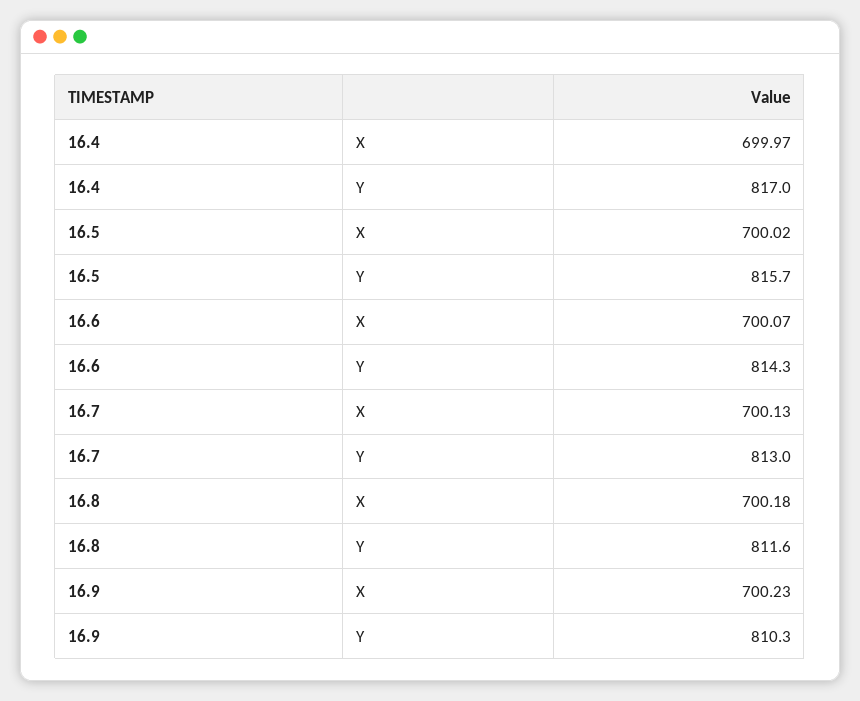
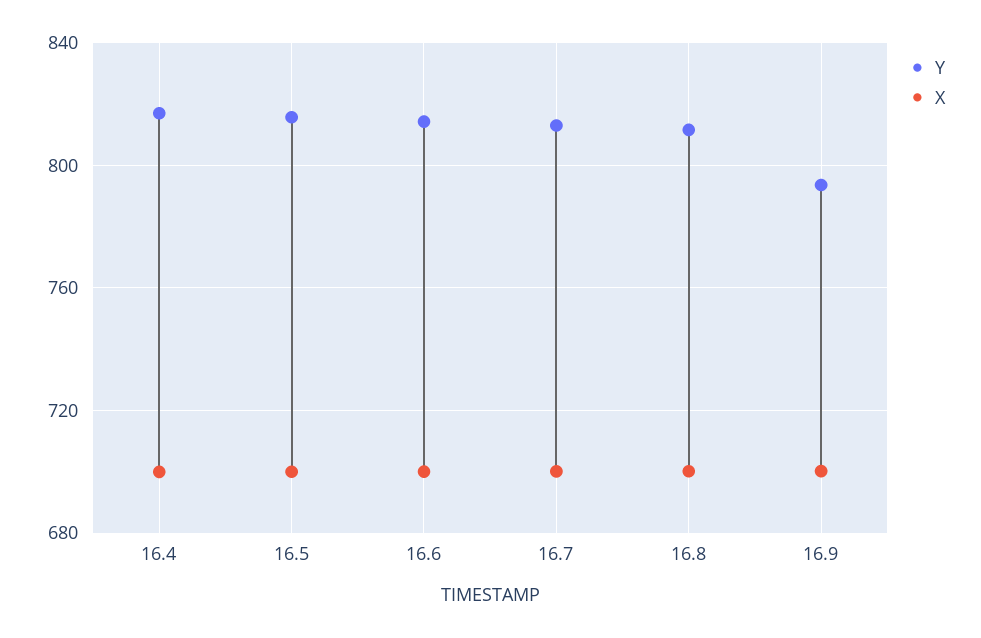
Y, 16.9: 810.3 -> 795

